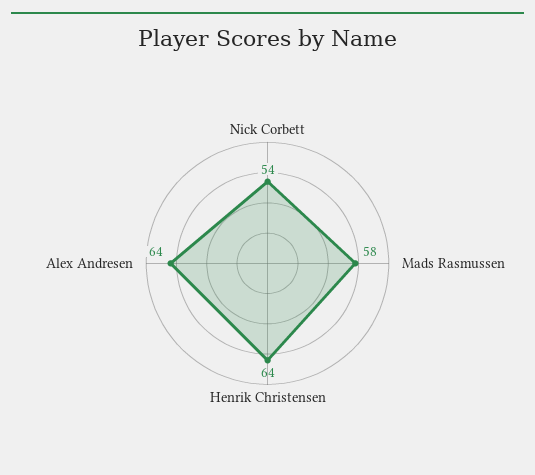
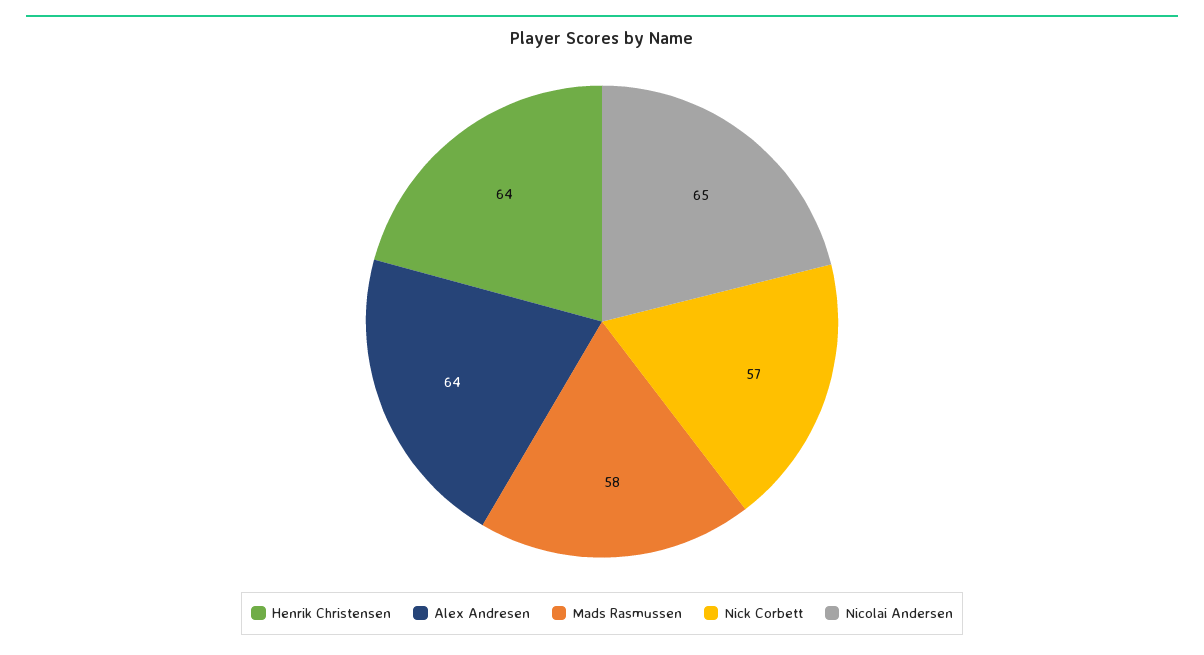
Nick Corbett: 54 -> 57
Nicolai Andersen: none -> 65

